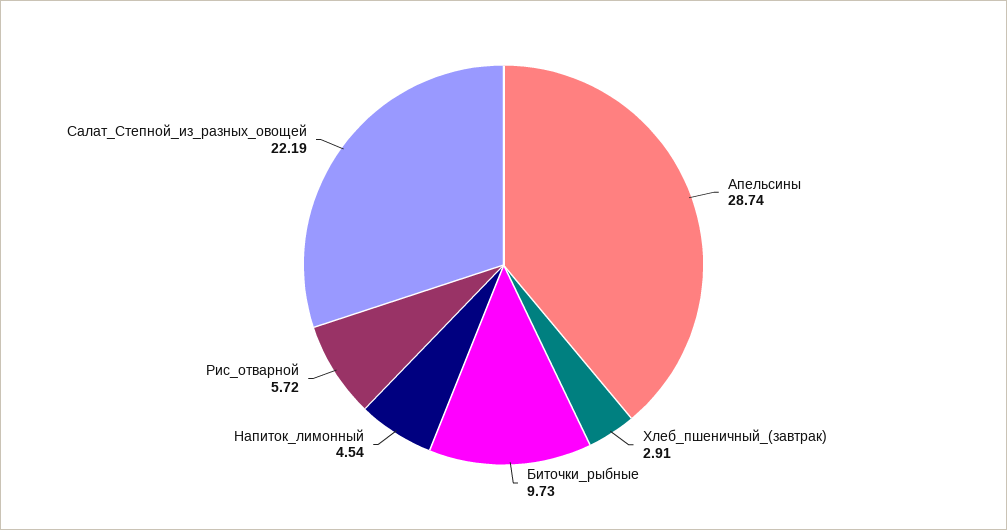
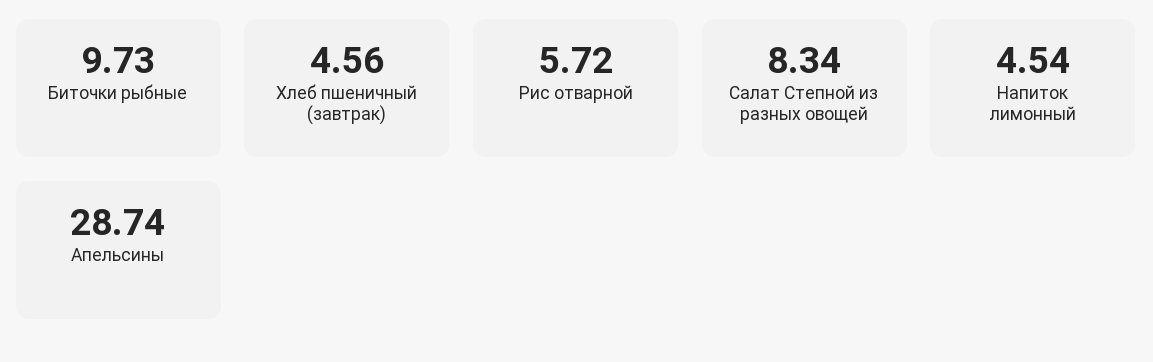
Хлеб_пшеничный_(завтрак): 2.91 -> 4.56
Салат_Степной_из_разных_овощей: 22.19 -> 8.34

